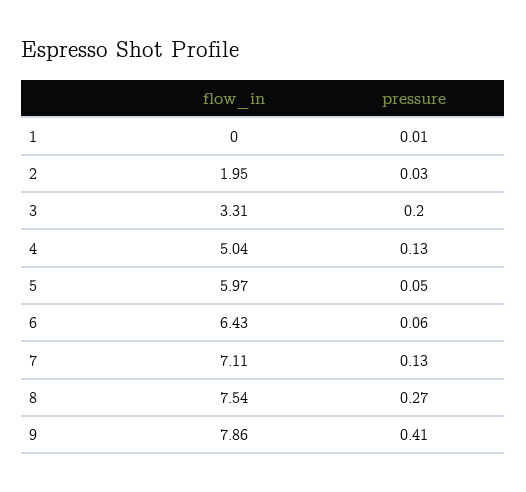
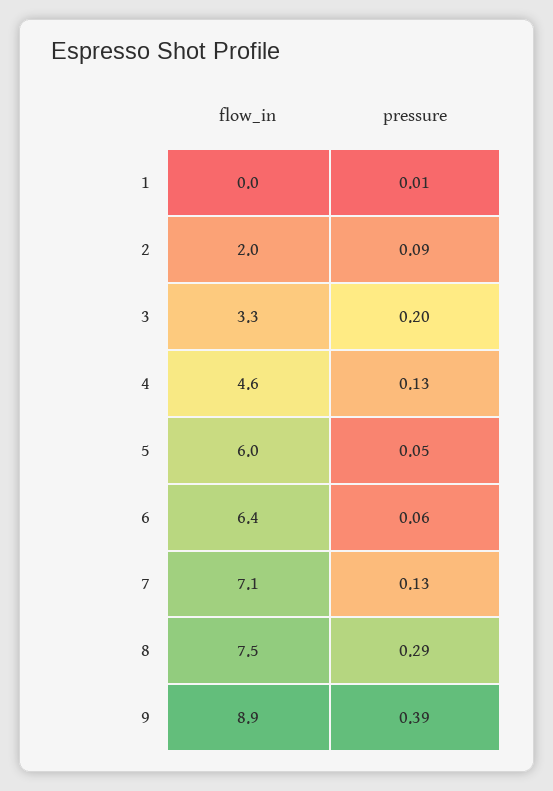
pressure, 2: 0.03 -> 0.09
flow_in, 4: 5.04 -> 4.6
pressure, 8: 0.27 -> 0.29
flow_in, 9: 7.86 -> 8.9
pressure, 9: 0.41 -> 0.39

